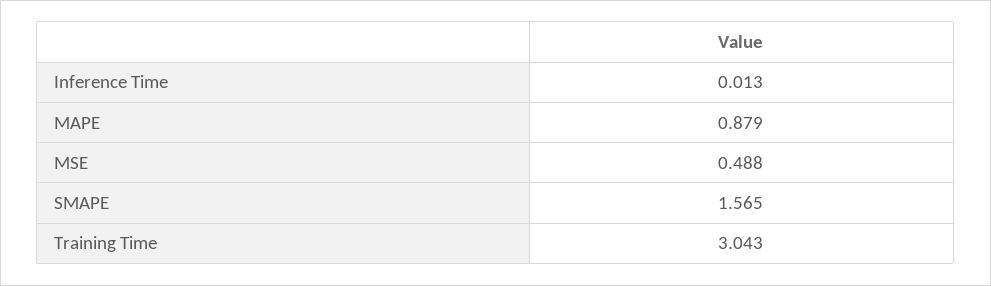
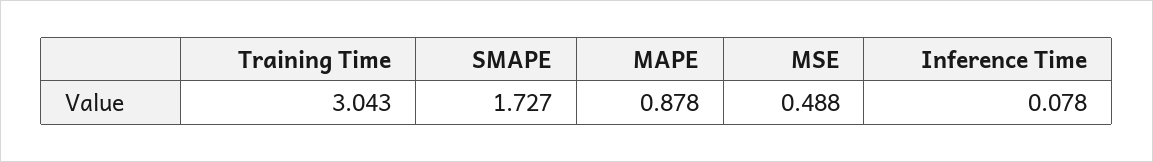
Inference Time: 0.013 -> 0.078
MAPE: 0.879 -> 0.878
SMAPE: 1.565 -> 1.727

